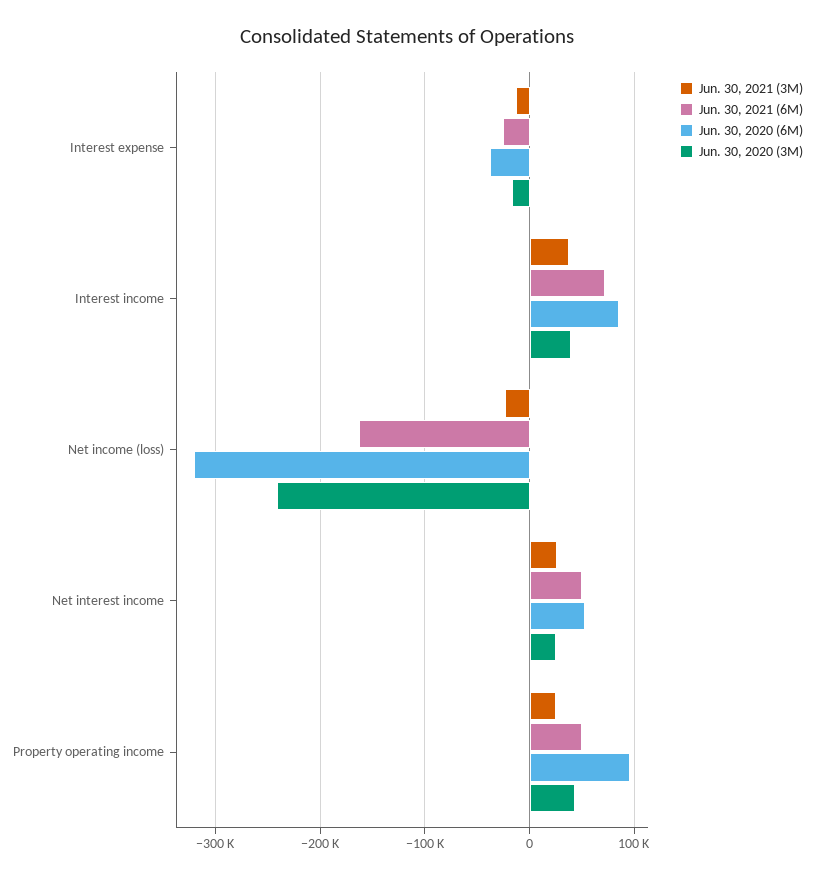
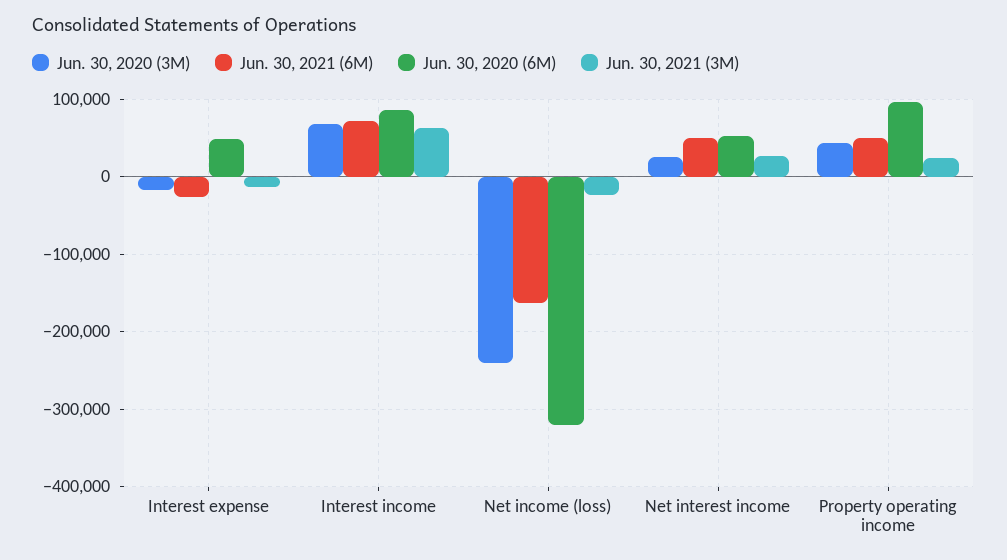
Jun. 30, 2020 (6M), Interest expense: -40000 -> 50000
Jun. 30, 2021 (3M), Interest income: 40000 -> 60000
Jun. 30, 2020 (3M), Interest income: 40000 -> 70000

